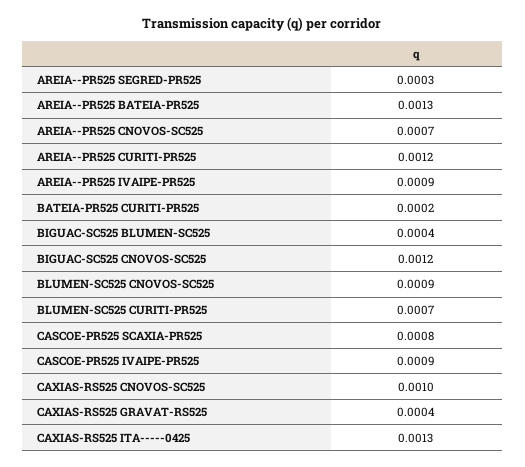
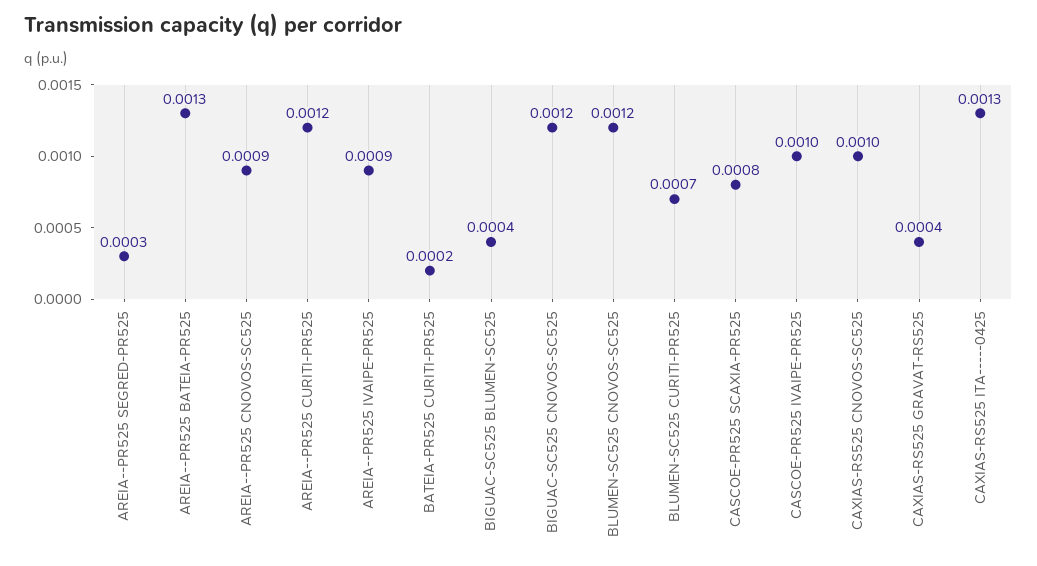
AREIA--PR525 CNOVOS-SC525: 0.0007 -> 0.0009
BLUMEN-SC525 CNOVOS-SC525: 0.0009 -> 0.0012
CASCOE-PR525 IVAIPE-PR525: 0.0009 -> 0.001

